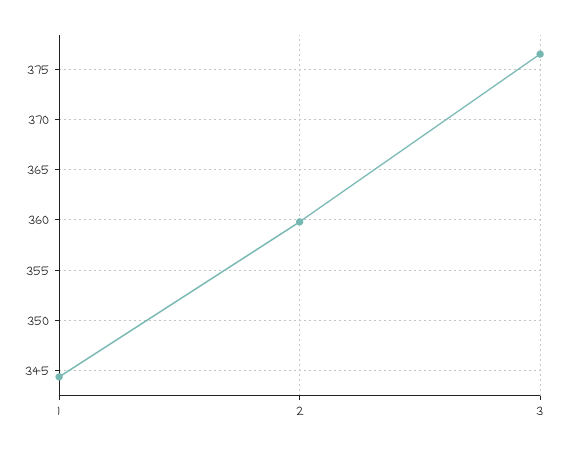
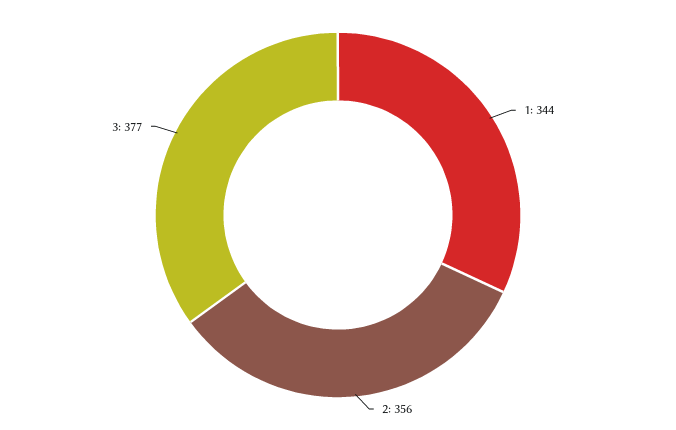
2: 360 -> 356

